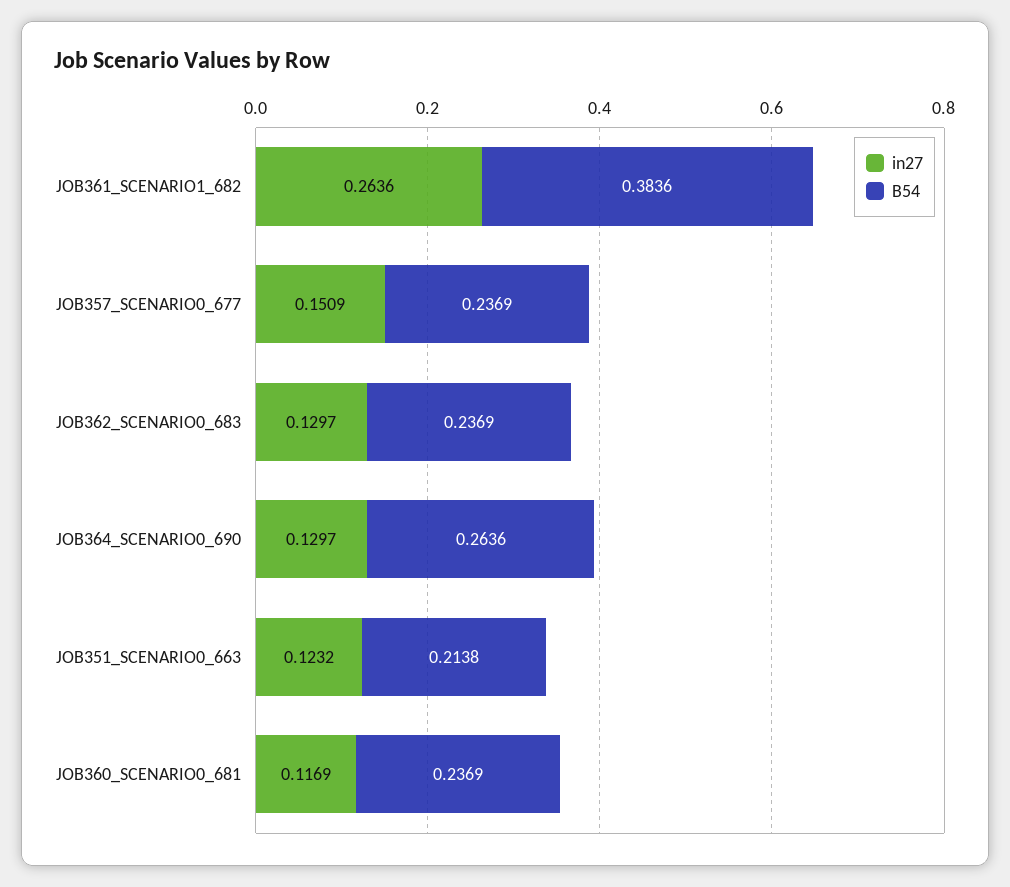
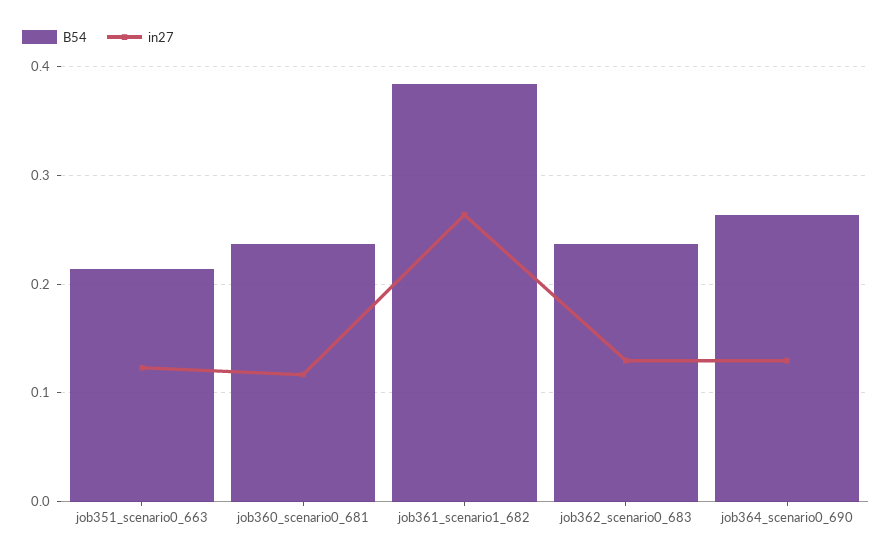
in27, JOB357_SCENARIO0_677: 0.1509 -> none
B54, JOB357_SCENARIO0_677: 0.2369 -> none

